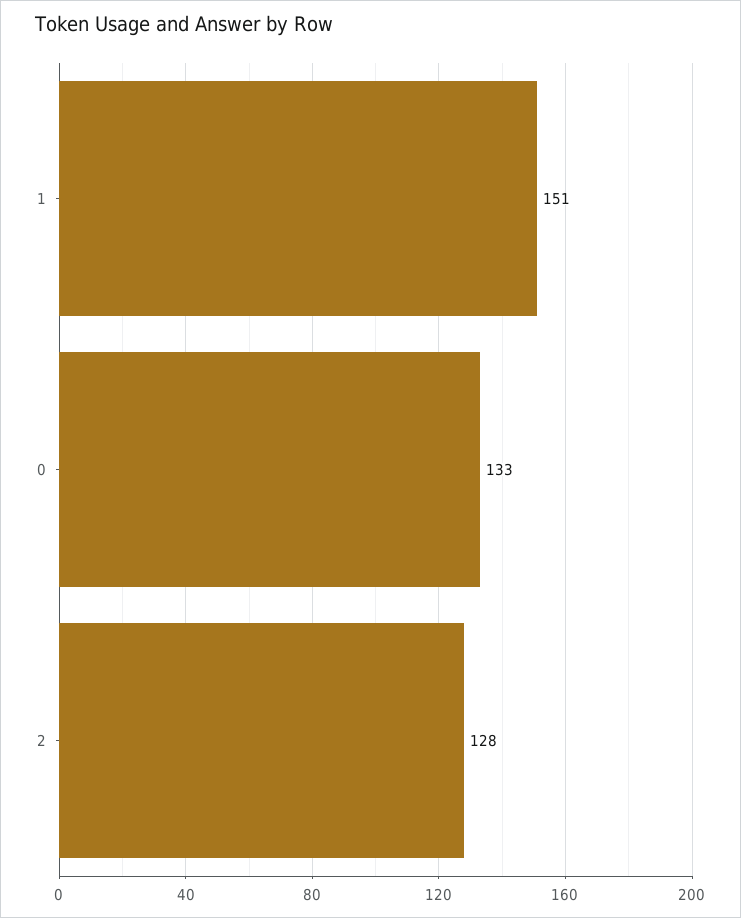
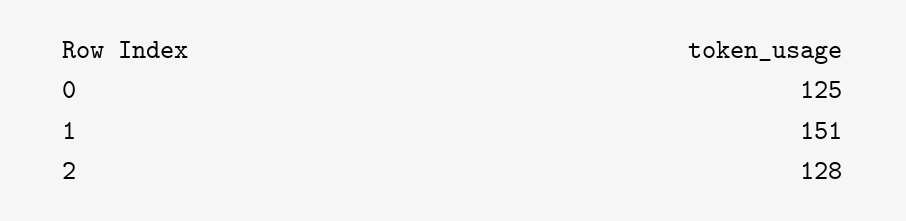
0: 133 -> 125

